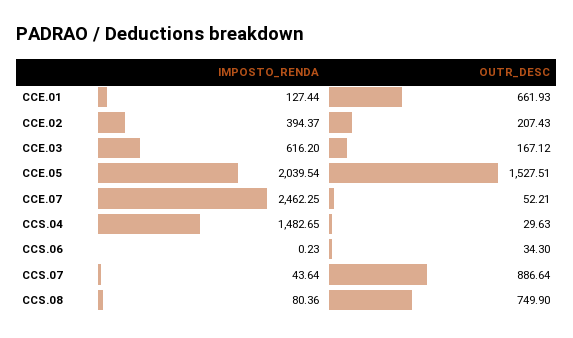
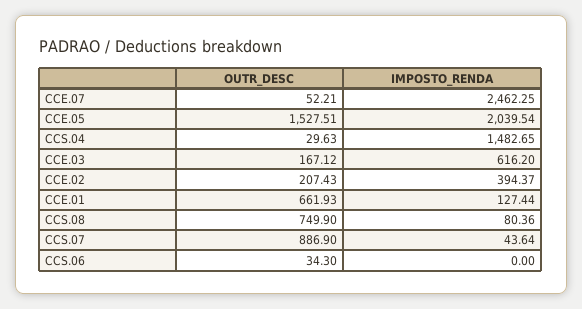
IMPOSTO_RENDA, CCS.06: 0.23 -> 0
OUTR_DESC, CCS.07: 886.64 -> 886.9

